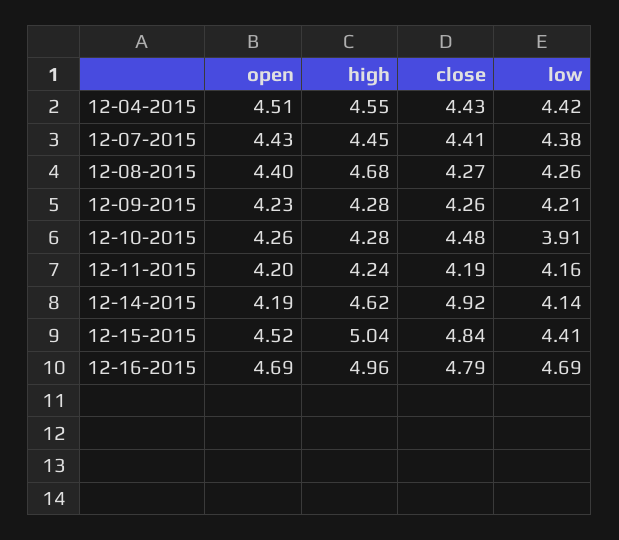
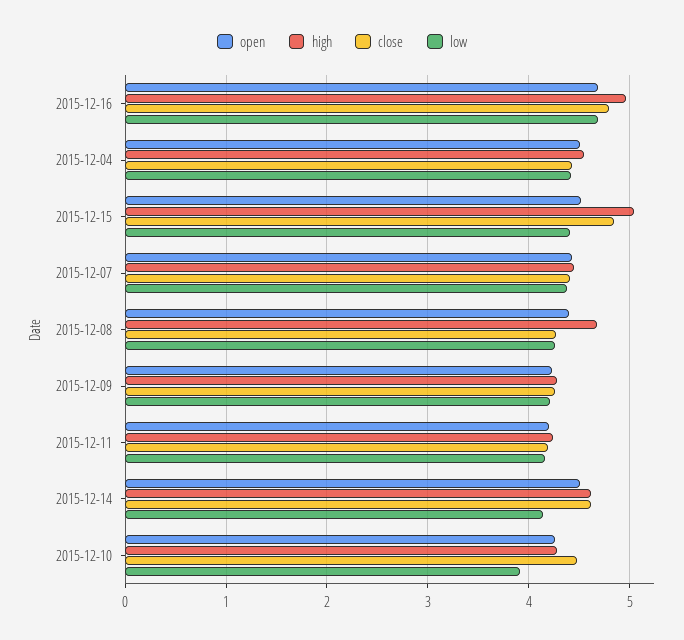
open, 12-14-2015: 4.19 -> 4.5
close, 12-14-2015: 4.92 -> 4.6

